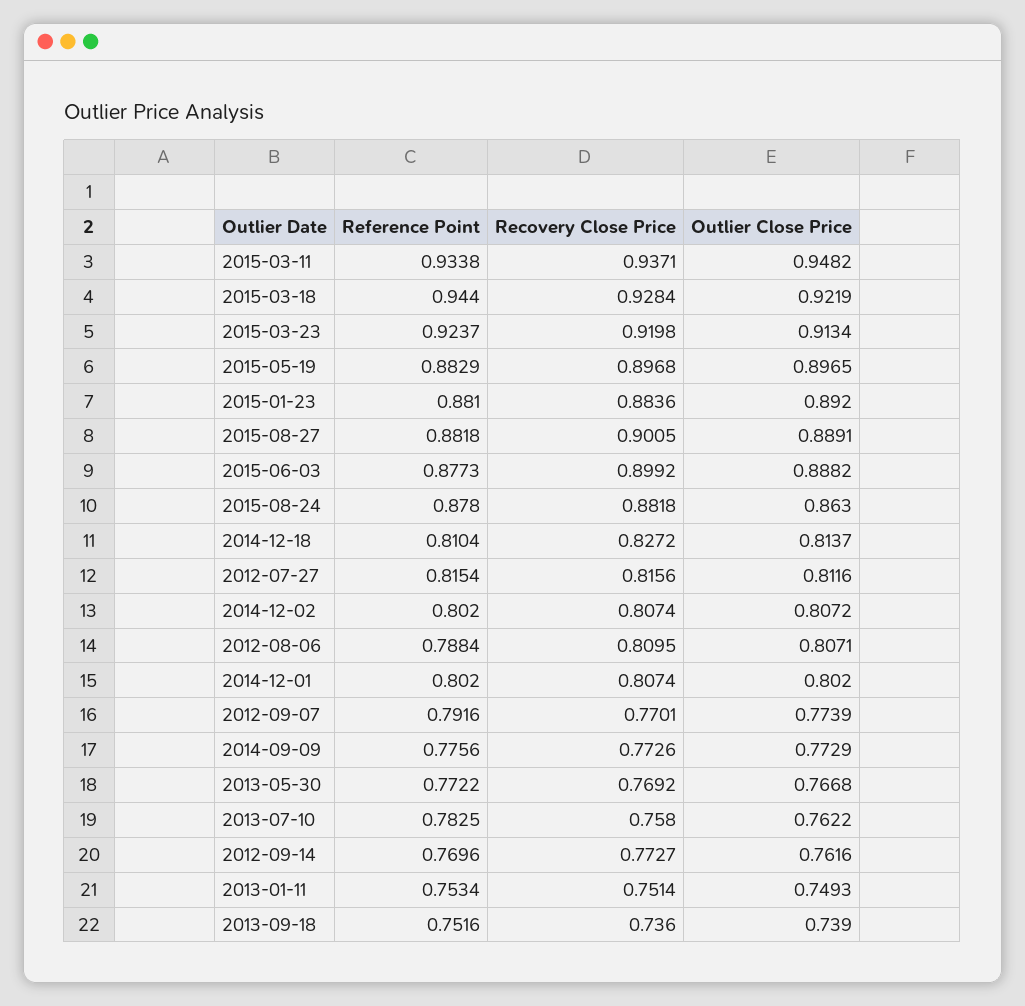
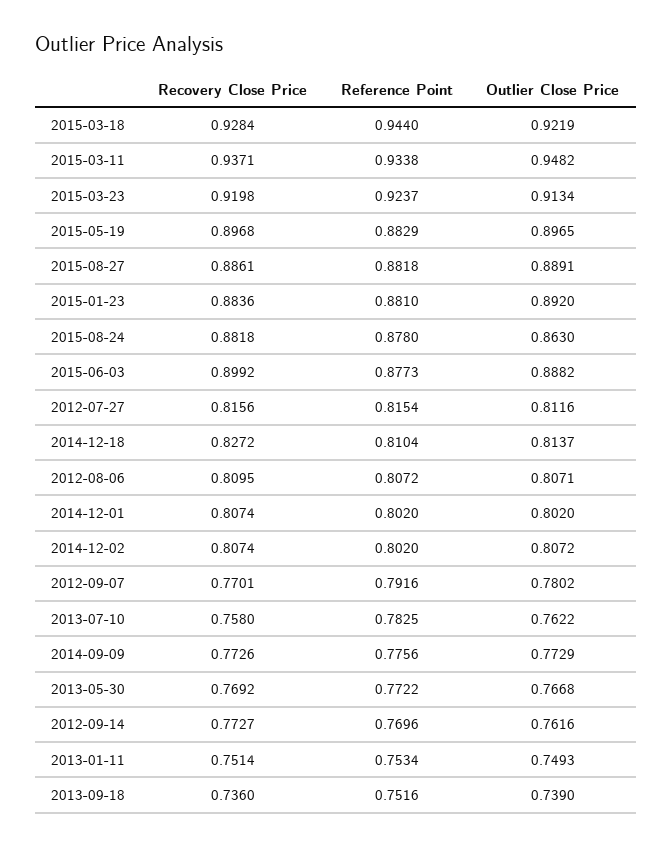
Recovery Close Price, 2015-08-27: 0.9005 -> 0.8861
Reference Point, 2012-08-06: 0.7884 -> 0.8072
Outlier Close Price, 2012-09-07: 0.7739 -> 0.7802

